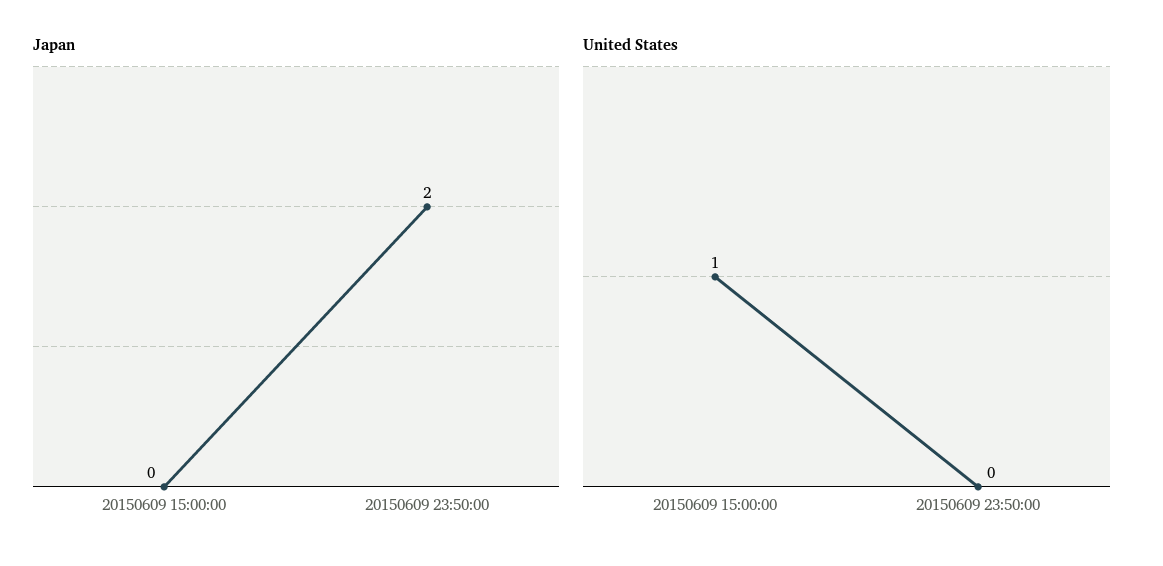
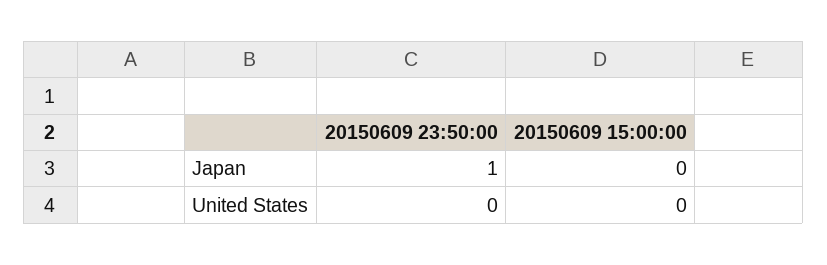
Japan, 20150609 23:50:00: 2 -> 1
United States, 20150609 15:00:00: 1 -> 0

